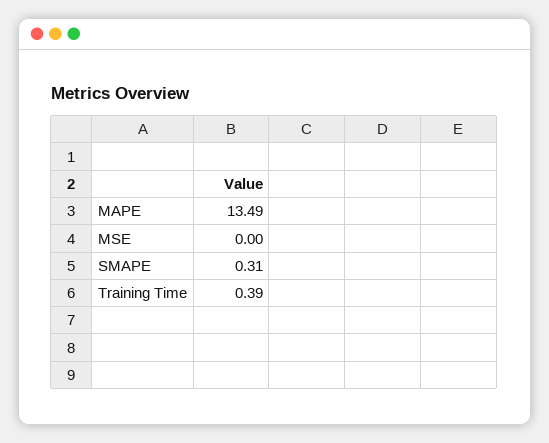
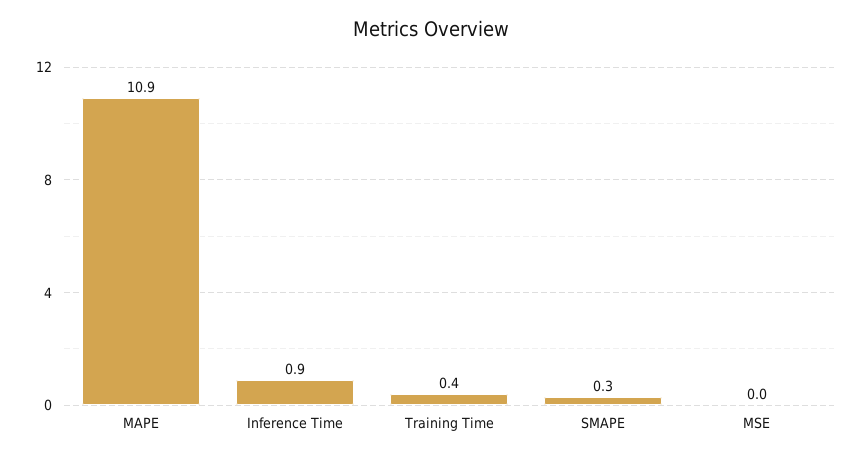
MAPE: 13.49 -> 10.9
Inference Time: none -> 0.9

